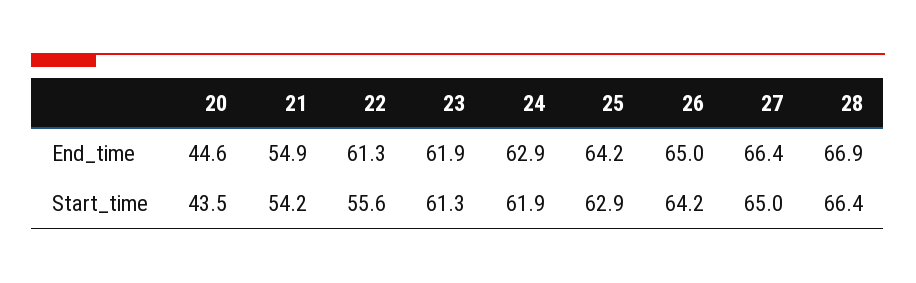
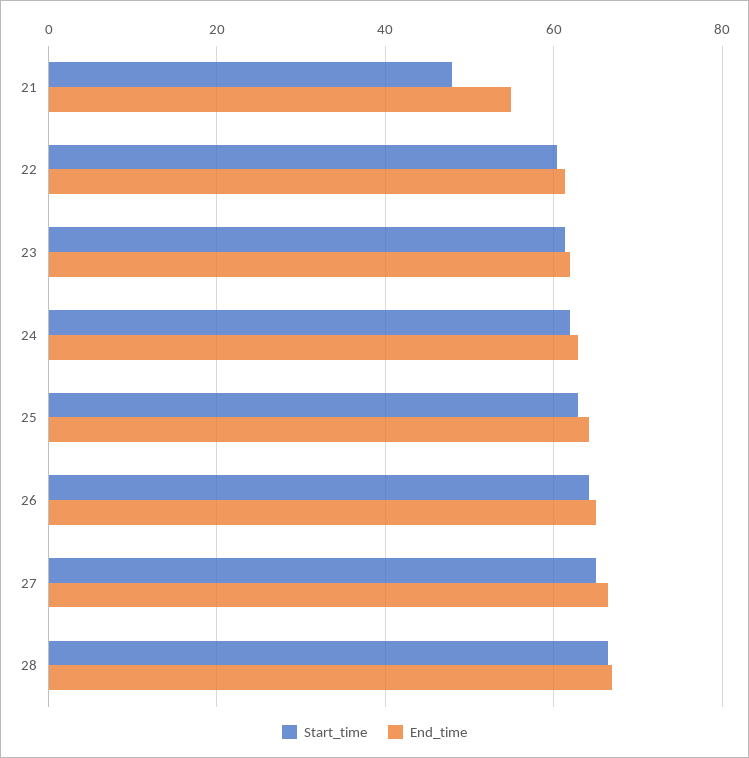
End_time, 20: 44.6 -> none
Start_time, 20: 43.5 -> none
Start_time, 21: 54.2 -> 48
Start_time, 22: 55.6 -> 60

